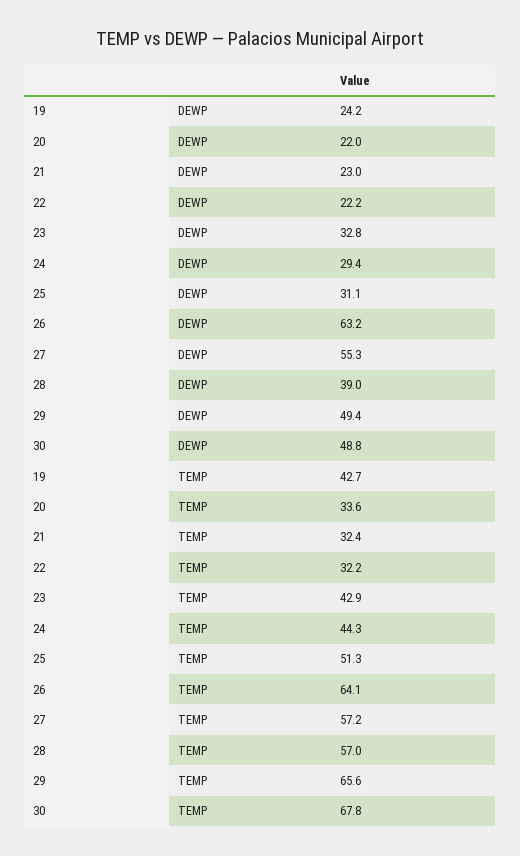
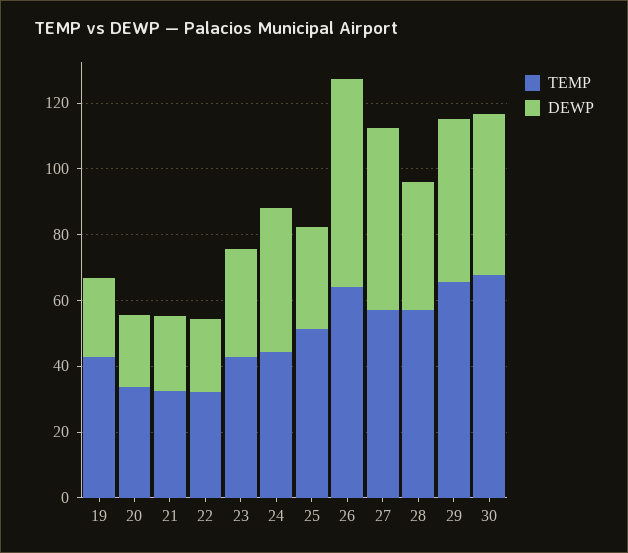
DEWP, 24: 29.4 -> 45

